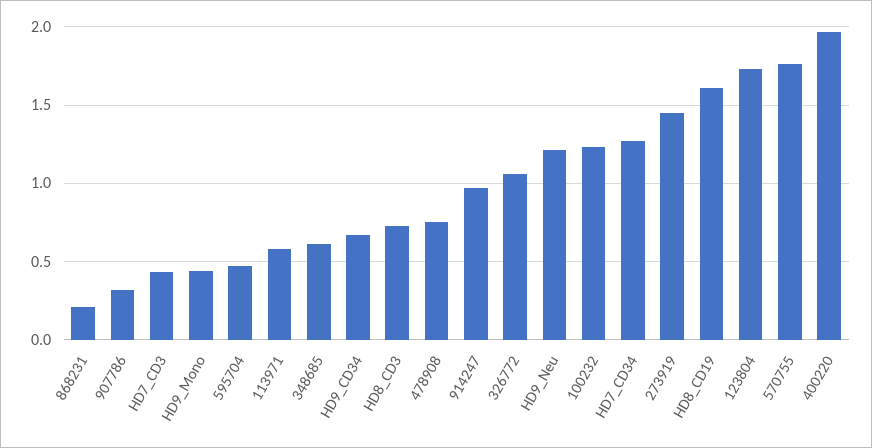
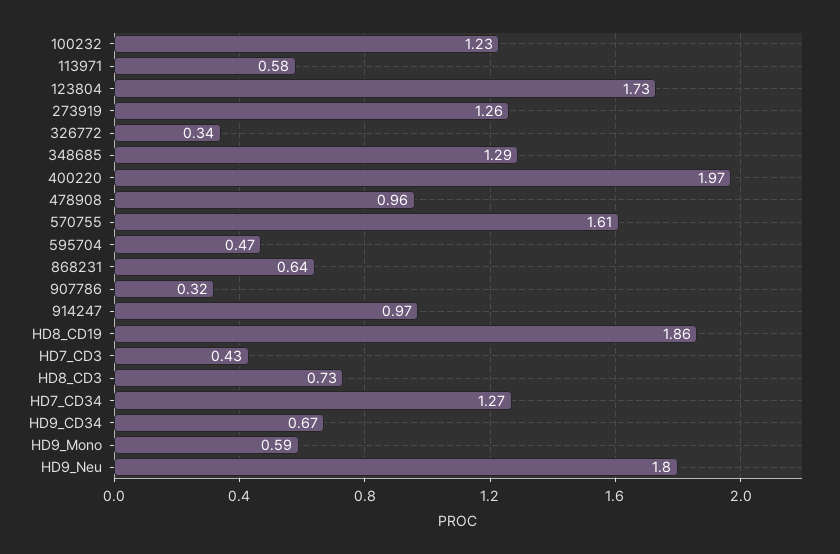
868231: 0.2 -> 0.64
HD9_Mono: 0.45 -> 0.59
348685: 0.6 -> 1.29
478908: 0.75 -> 0.96
326772: 1.05 -> 0.34
HD9_Neu: 1.2 -> 1.8
273919: 1.45 -> 1.26
HD8_CD19: 1.6 -> 1.86
570755: 1.75 -> 1.61

